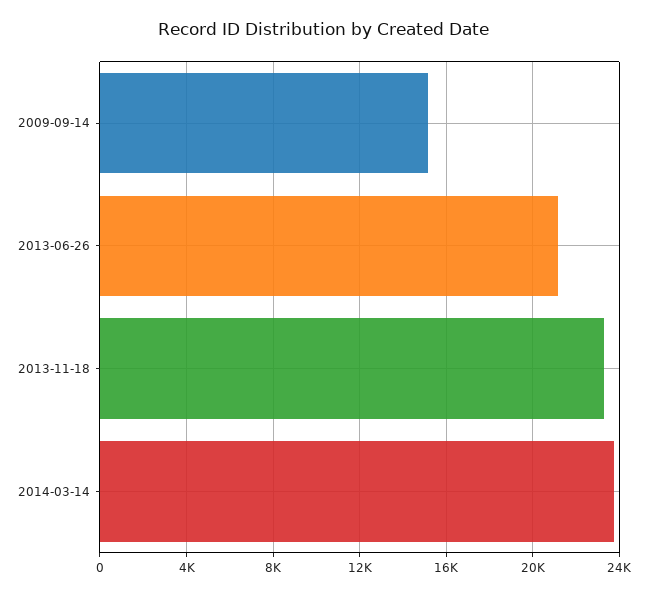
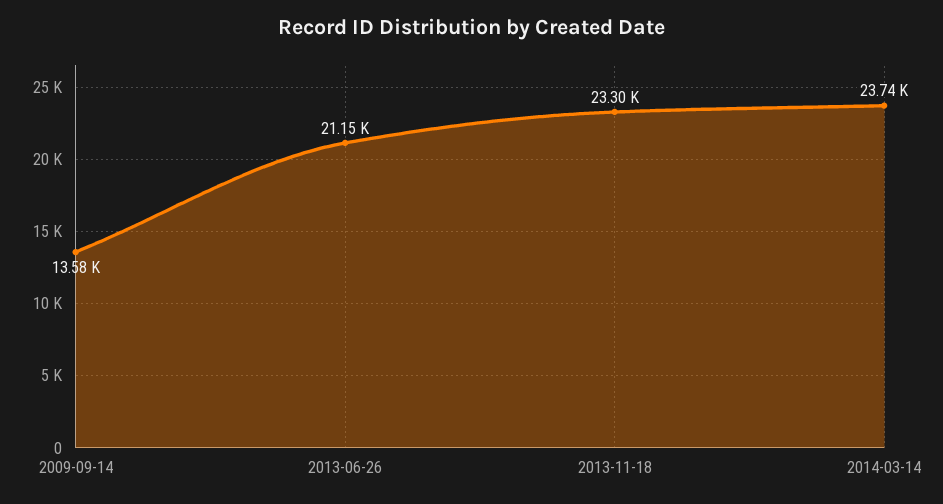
2009-09-14: 15000 -> 13580

